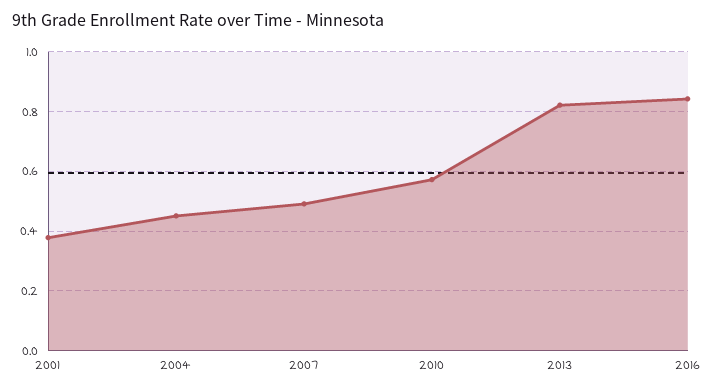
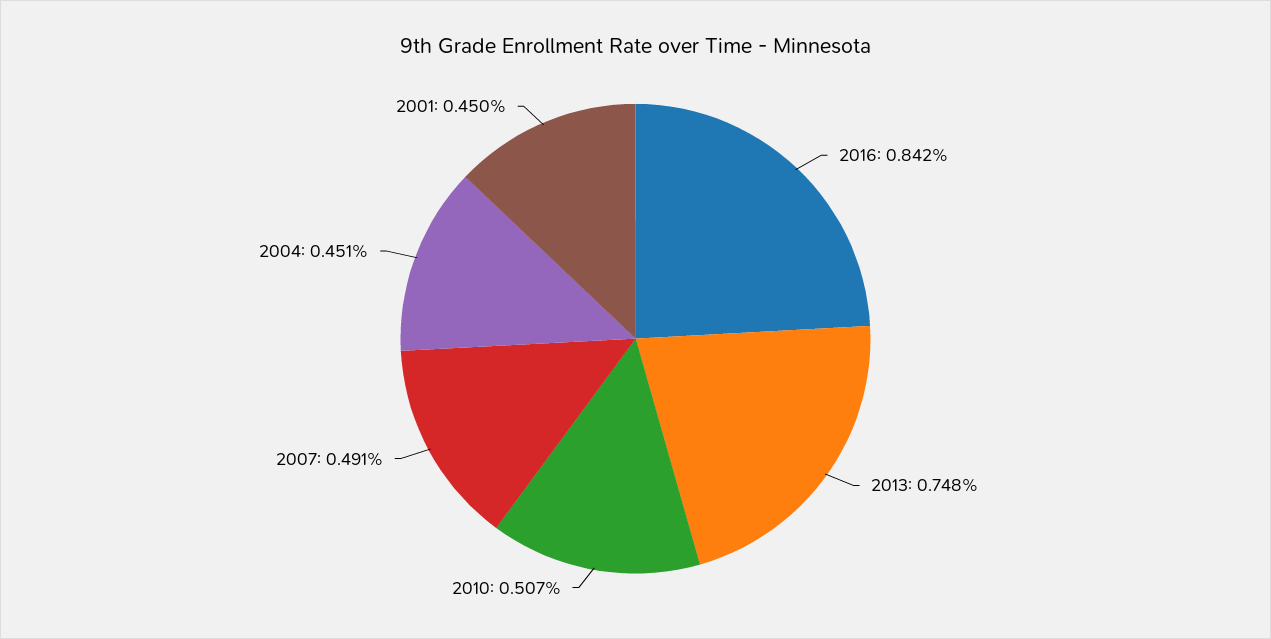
2001: 0.375 -> 0.45
2010: 0.575 -> 0.507
2013: 0.825 -> 0.748

